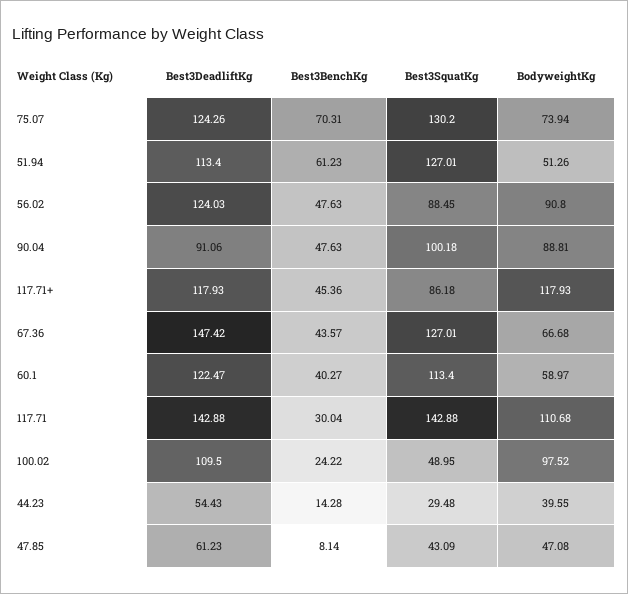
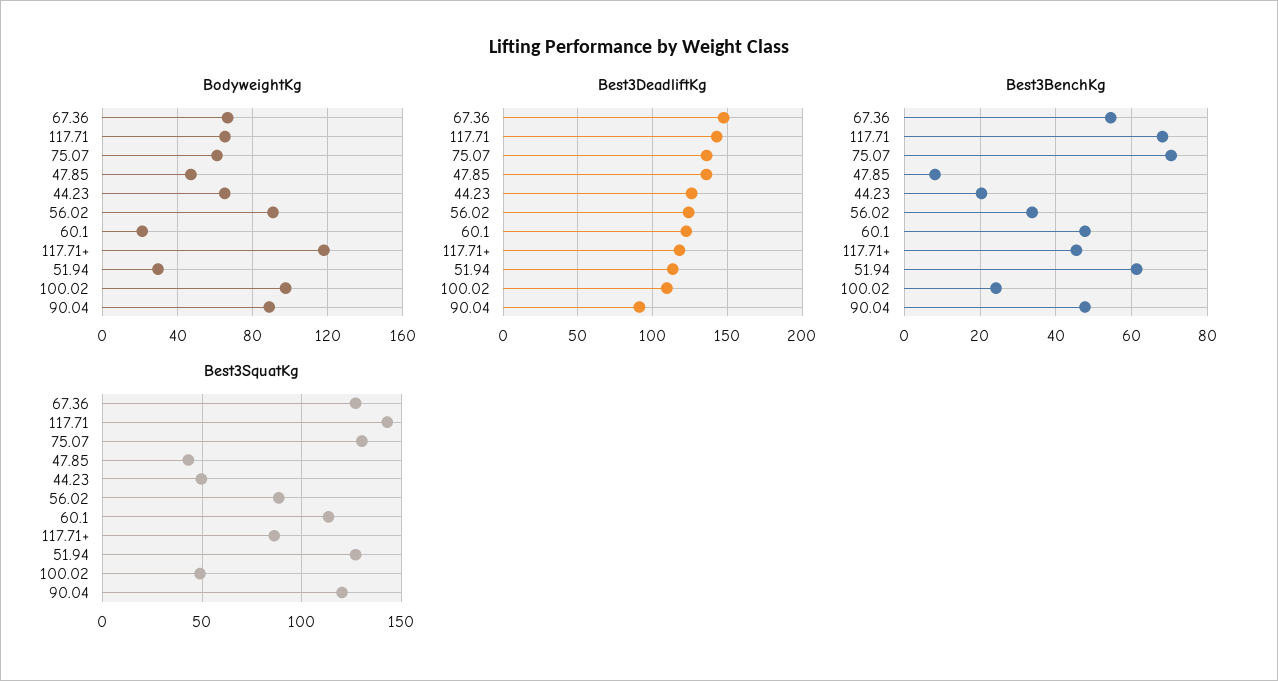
Best3DeadliftKg, 75.07: 124.26 -> 135
BodyweightKg, 75.07: 73.94 -> 60
BodyweightKg, 51.94: 51.26 -> 30
Best3BenchKg, 56.02: 47.63 -> 34
Best3SquatKg, 90.04: 100.18 -> 120
Best3BenchKg, 67.36: 43.57 -> 54
Best3BenchKg, 60.1: 40.27 -> 48
BodyweightKg, 60.1: 58.97 -> 20
Best3BenchKg, 117.71: 30.04 -> 68
BodyweightKg, 117.71: 110.68 -> 65
Best3DeadliftKg, 44.23: 54.43 -> 125
Best3BenchKg, 44.23: 14.28 -> 20
Best3SquatKg, 44.23: 29.48 -> 50
BodyweightKg, 44.23: 39.55 -> 65
Best3DeadliftKg, 47.85: 61.23 -> 135

